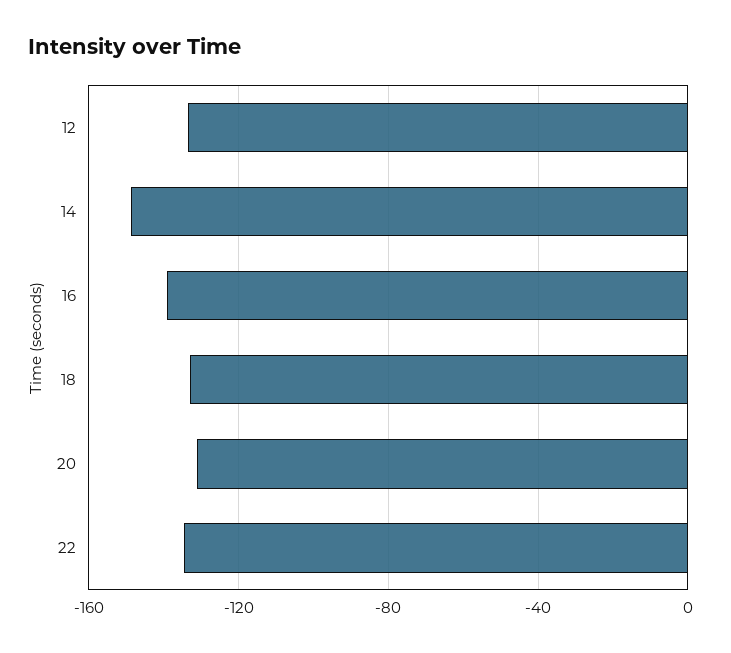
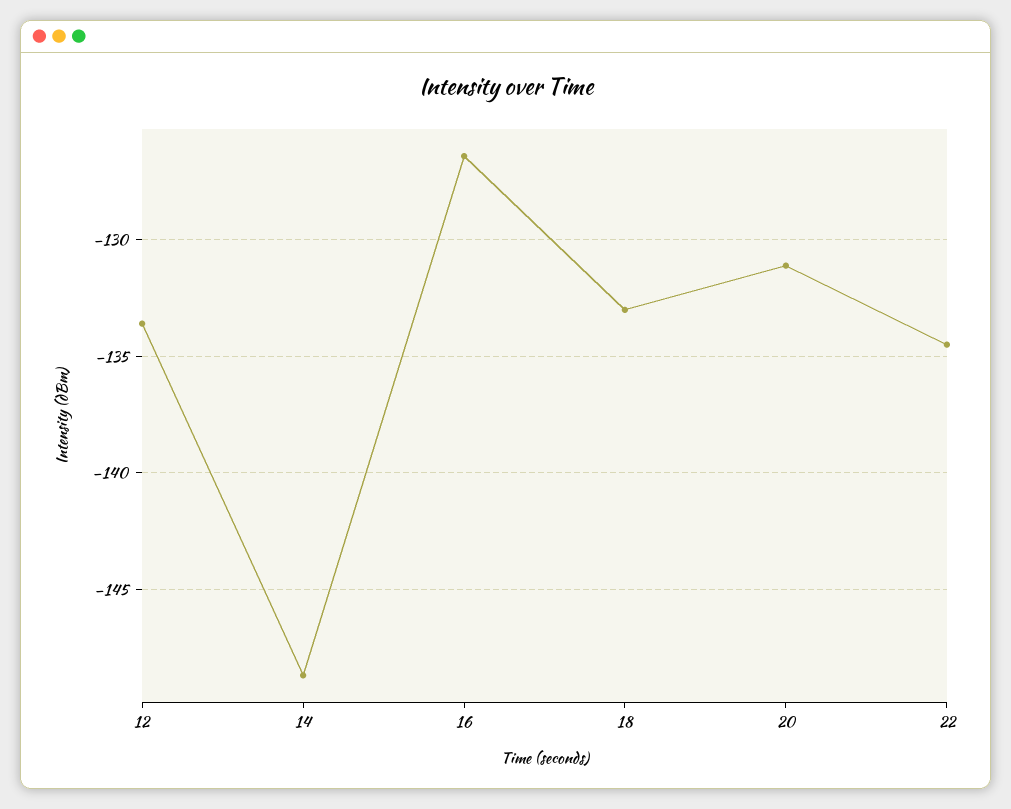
16: -140 -> -126.5

